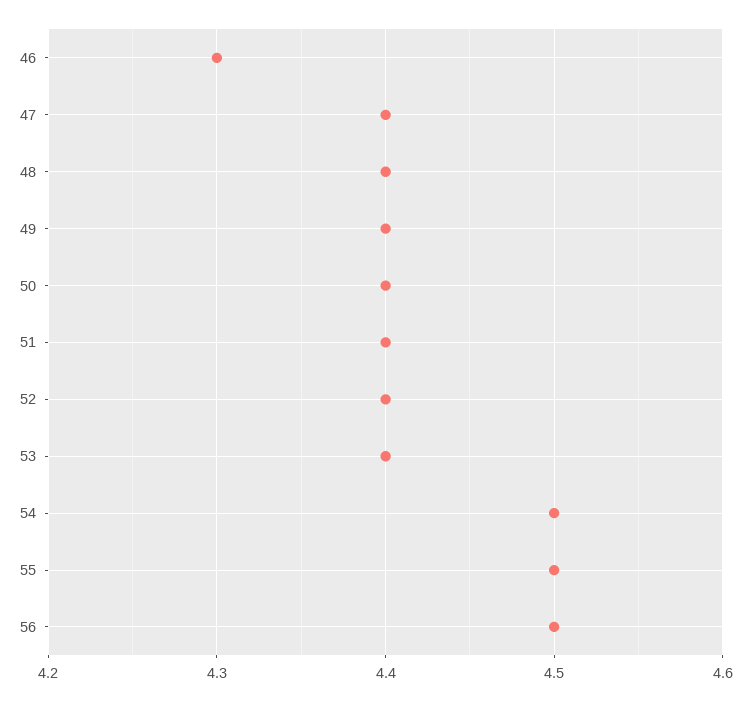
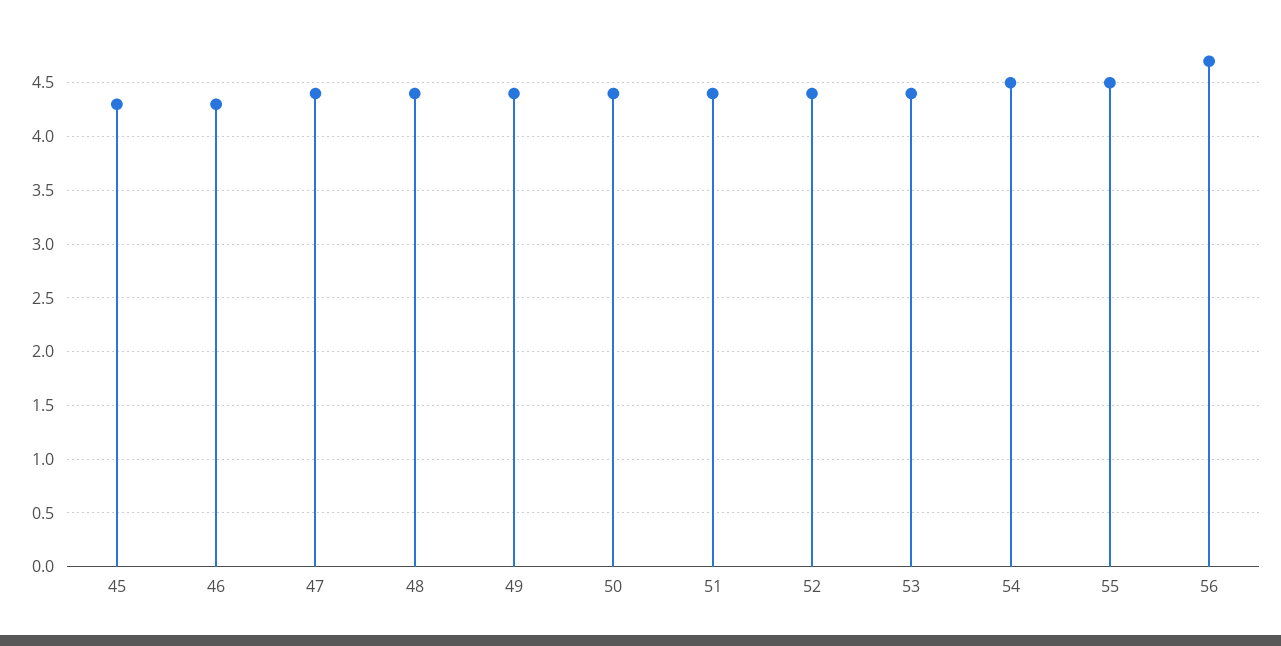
56: 4.5 -> 4.7
45: none -> 4.3

